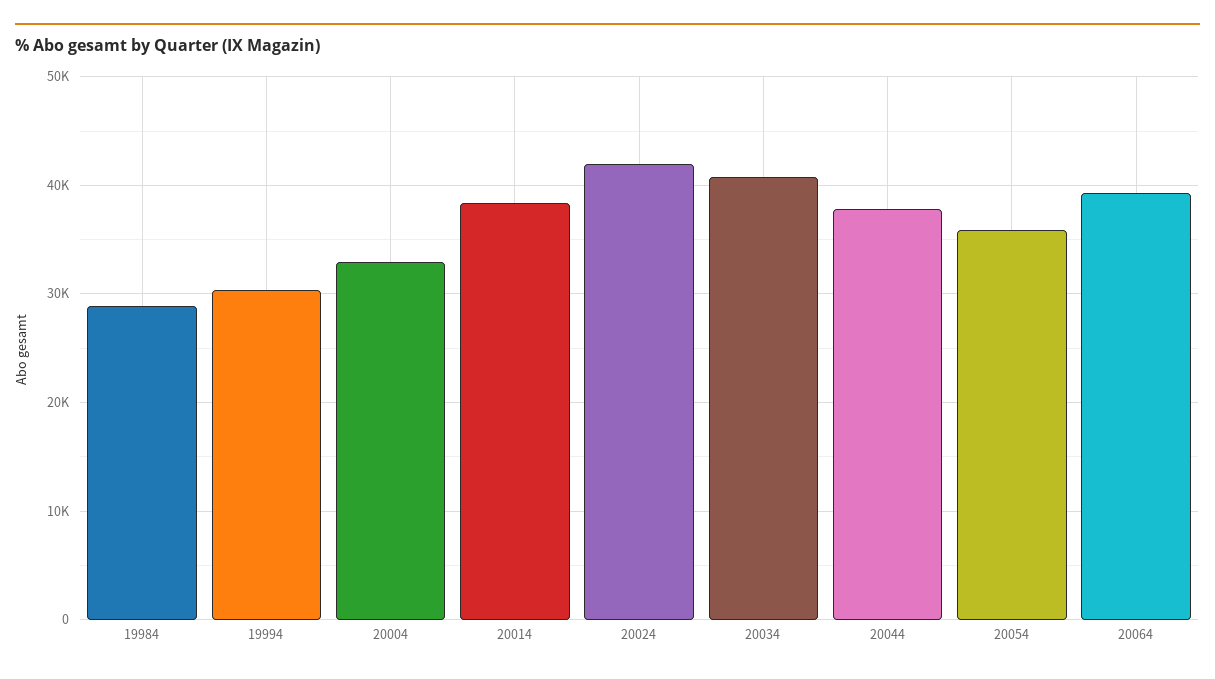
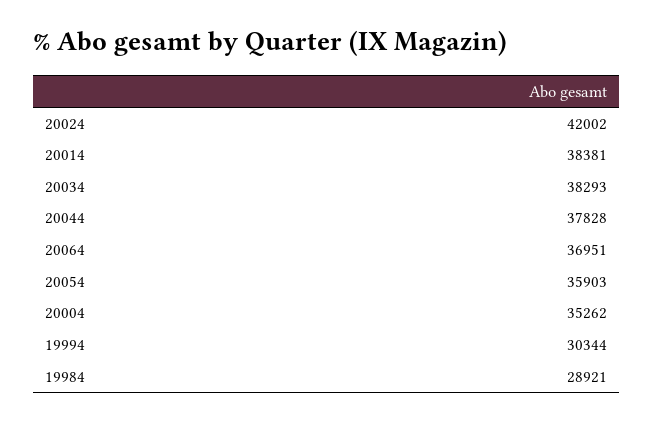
20004: 33000 -> 35262
20034: 41000 -> 38293
20064: 39000 -> 36951

